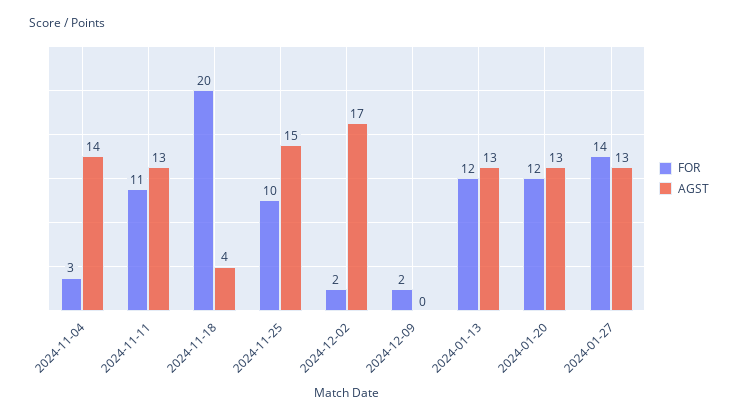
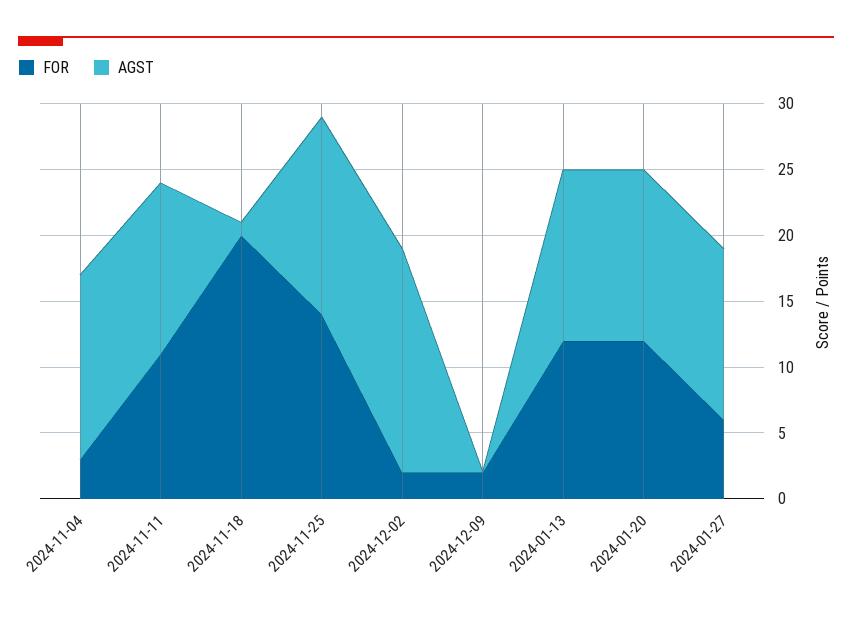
AGST, 2024-11-18: 4 -> 1
FOR, 2024-11-25: 10 -> 14
FOR, 2024-01-27: 14 -> 6

